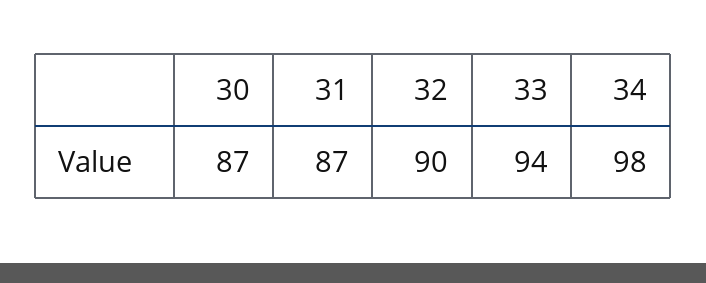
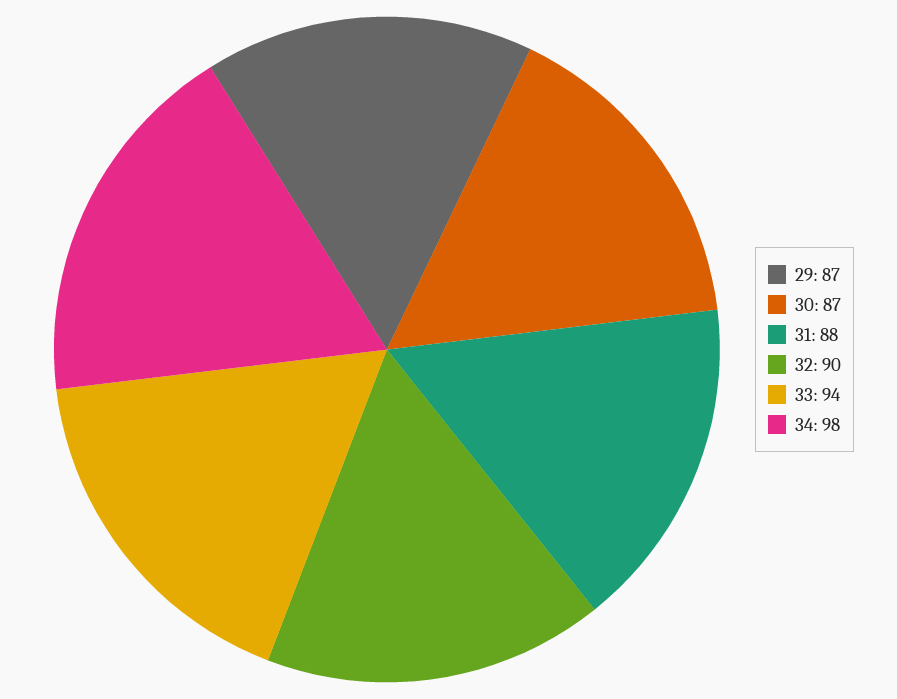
31: 87 -> 88
29: none -> 87

